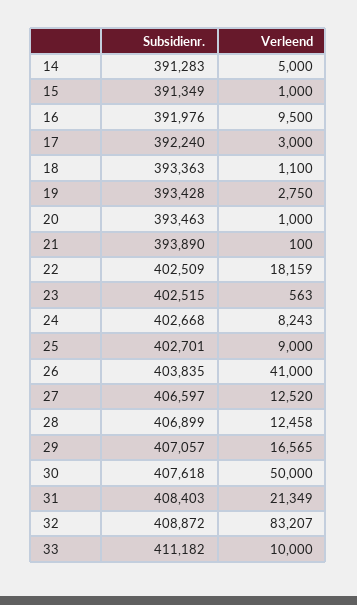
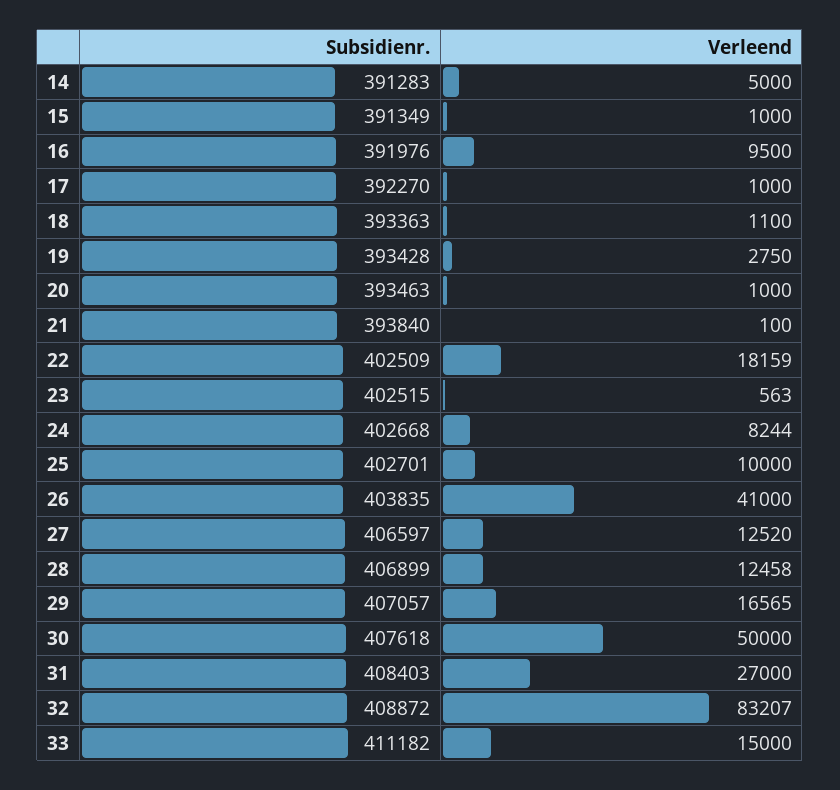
Subsidienr., 17: 392240 -> 392270
Verleend, 17: 3000 -> 1000
Subsidienr., 21: 393890 -> 393840
Verleend, 24: 8243 -> 8244
Verleend, 25: 9000 -> 10000
Verleend, 31: 21349 -> 27000
Verleend, 33: 10000 -> 15000

